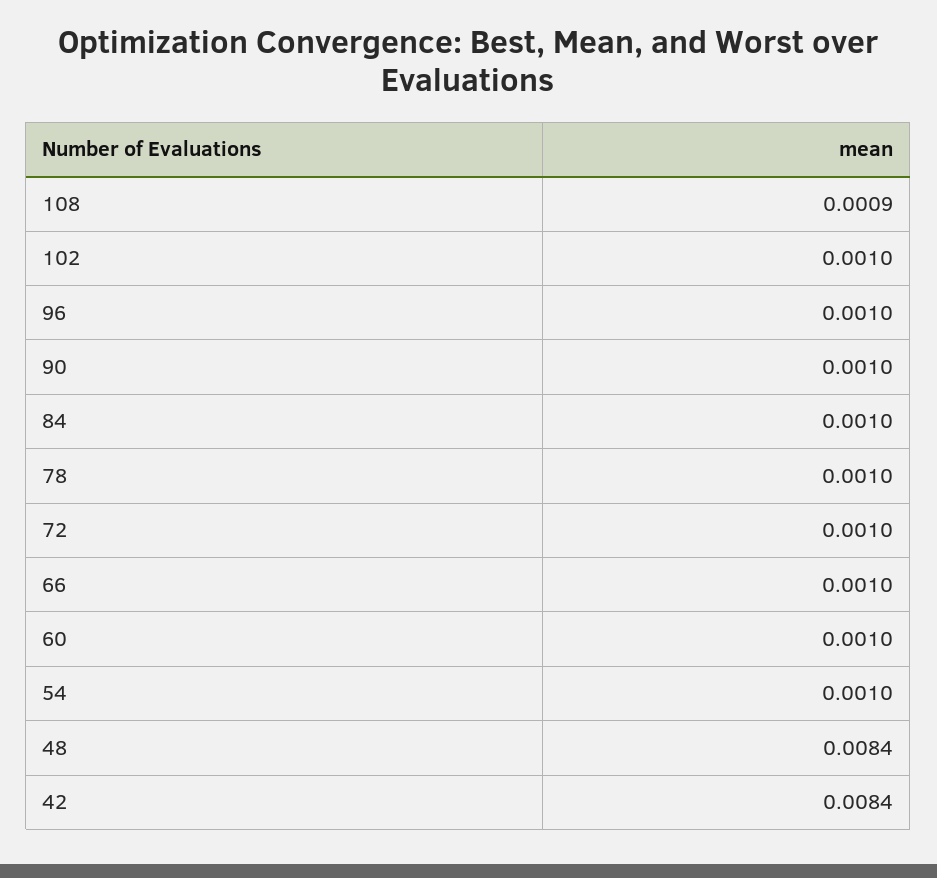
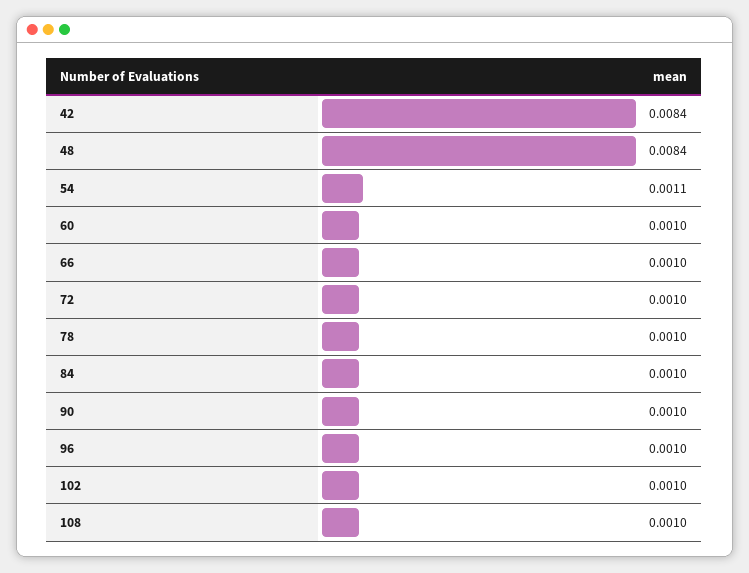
108: 0.0009 -> 0.001
54: 0.001 -> 0.0011

